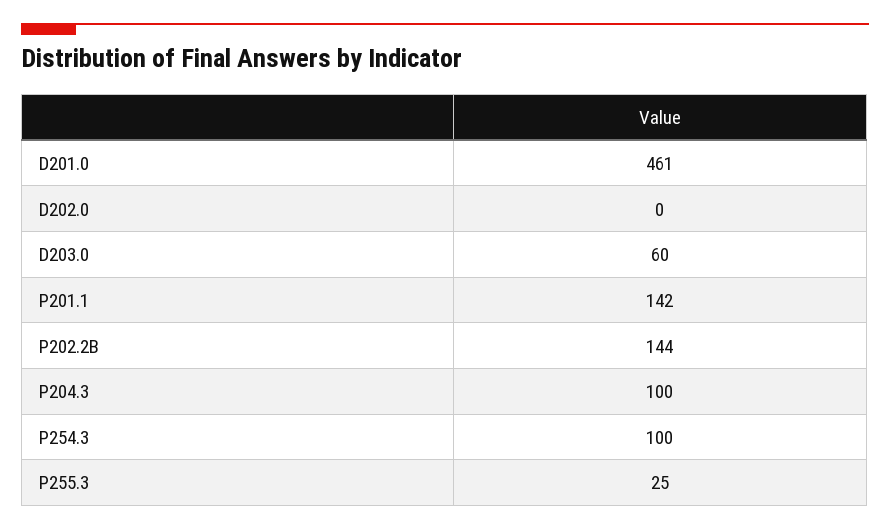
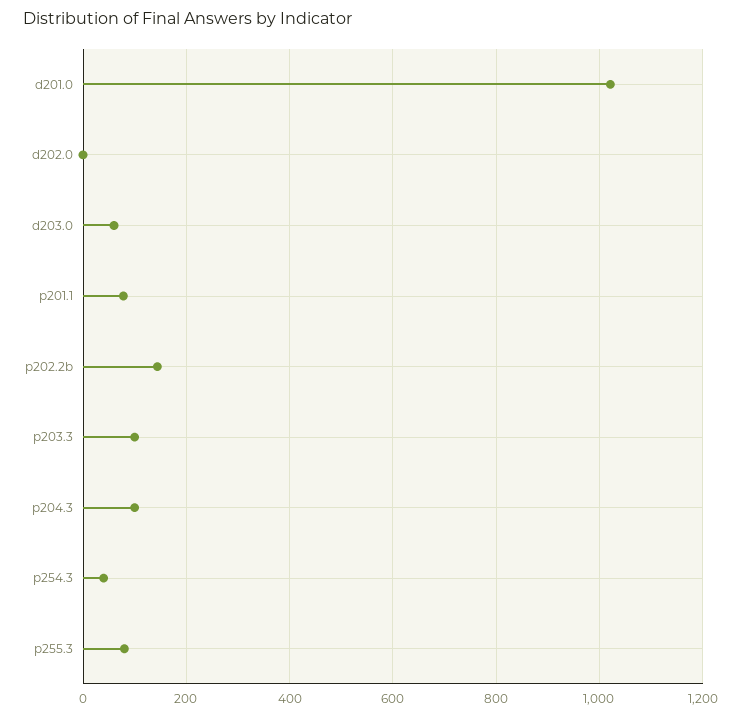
D201.0: 461 -> 1020
P201.1: 142 -> 80
P254.3: 100 -> 40
P255.3: 25 -> 80
p203.3: none -> 100

